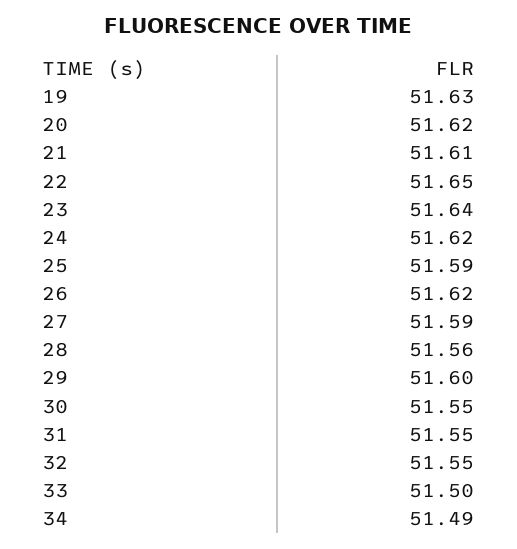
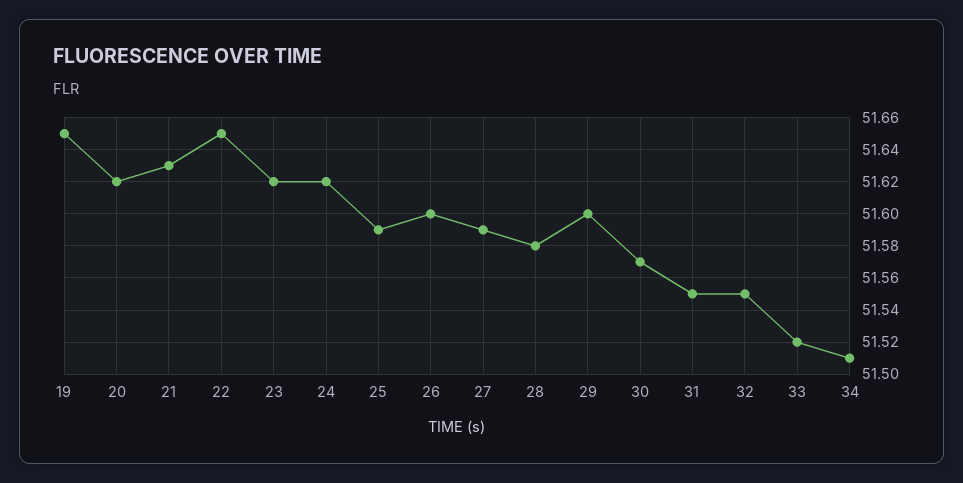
19: 51.63 -> 51.65
21: 51.61 -> 51.63
23: 51.64 -> 51.62
26: 51.62 -> 51.6
28: 51.56 -> 51.58
30: 51.55 -> 51.57
33: 51.5 -> 51.52
34: 51.49 -> 51.51

